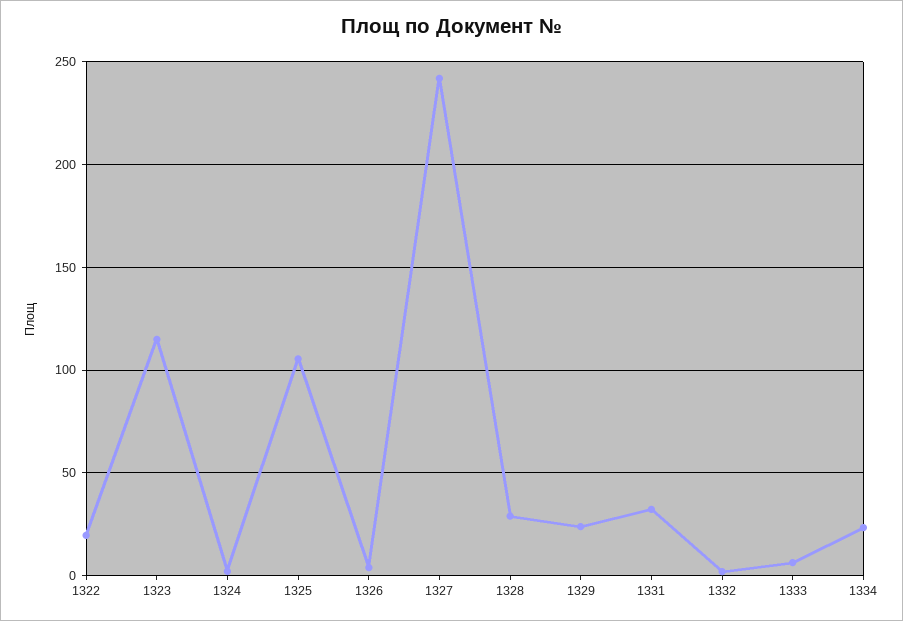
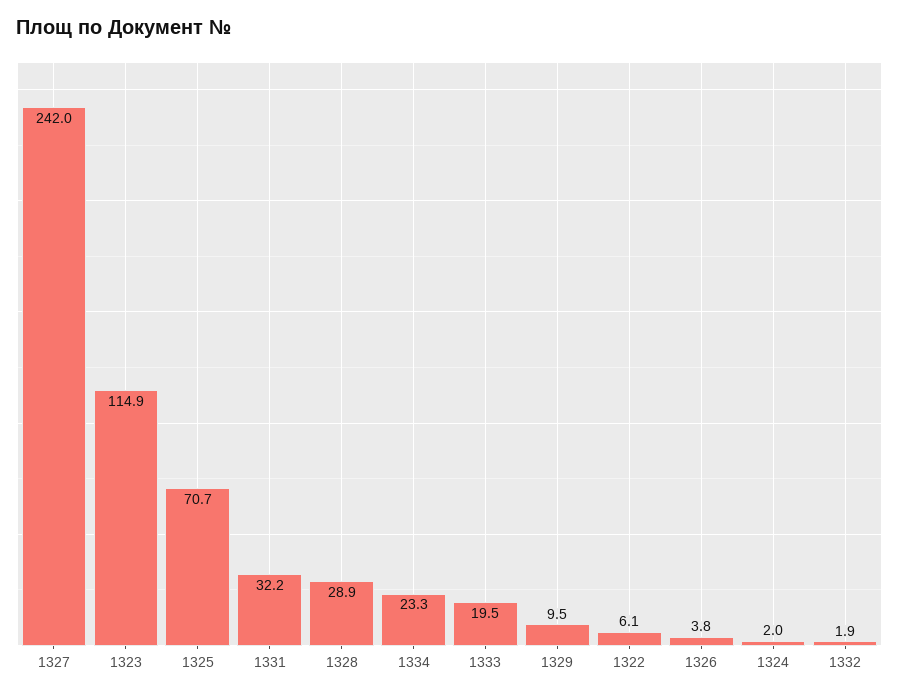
1322: 20 -> 6.1
1325: 105 -> 70.7
1329: 25 -> 9.5
1333: 5 -> 19.5

